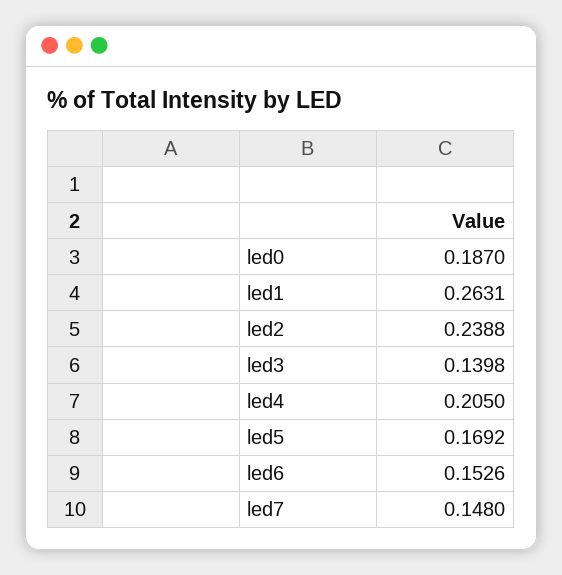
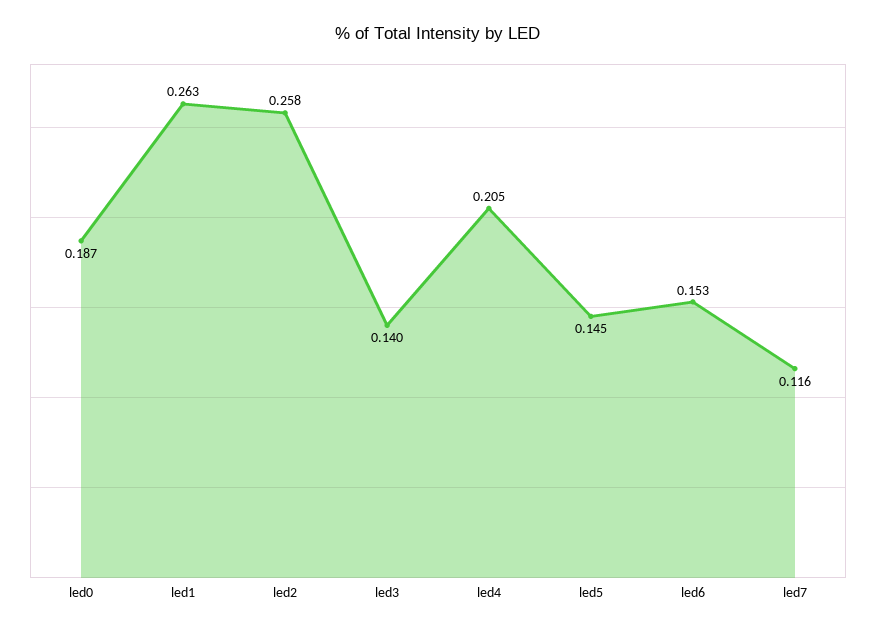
led2: 0.2388 -> 0.258
led5: 0.1692 -> 0.145
led7: 0.148 -> 0.116

